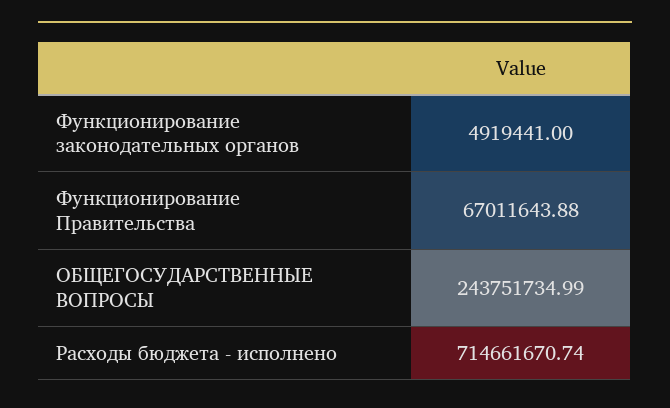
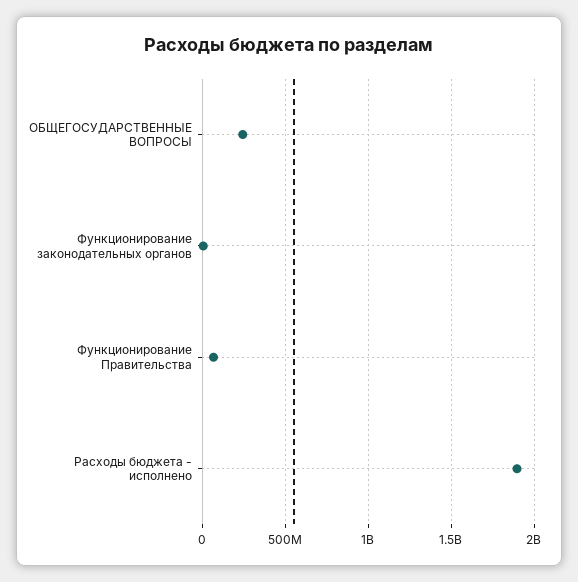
Расходы бюджета - исполнено: 714661670.74 -> 1900000000

